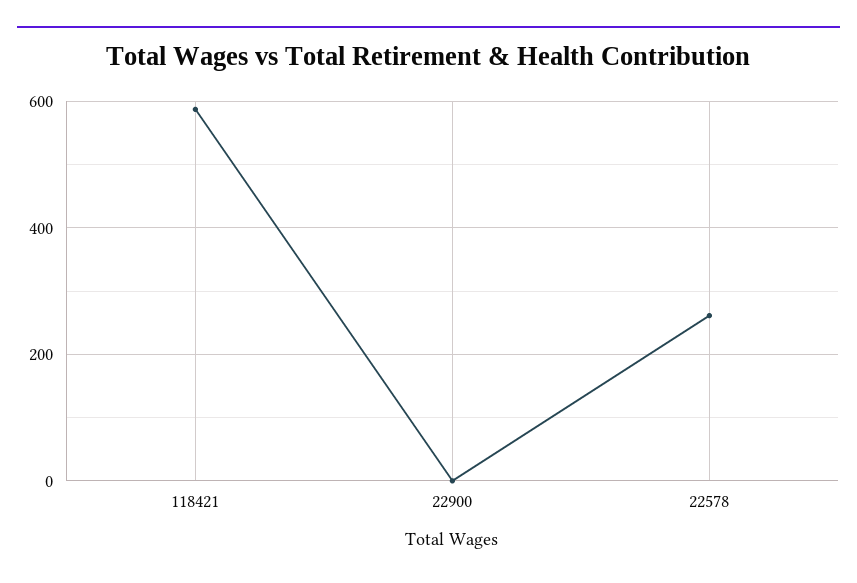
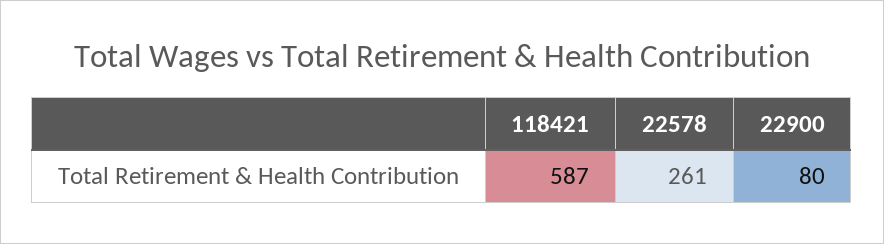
22900: 0 -> 80

